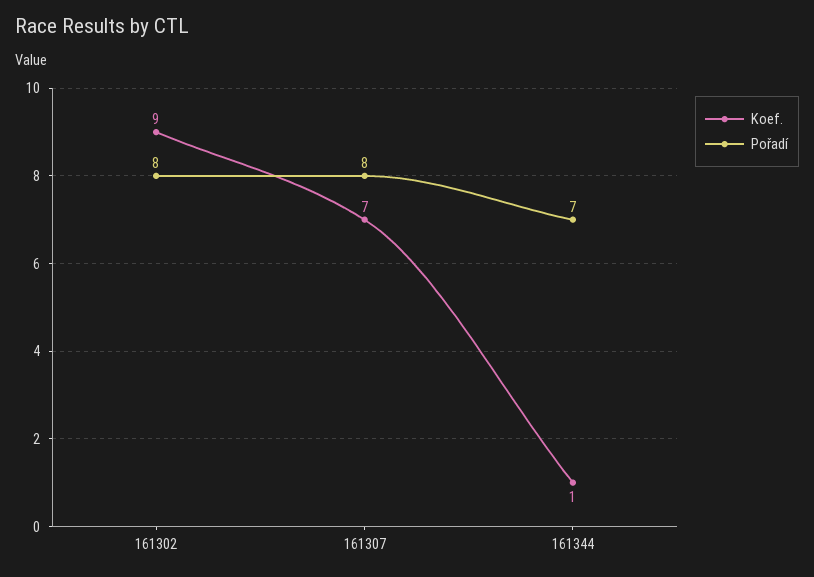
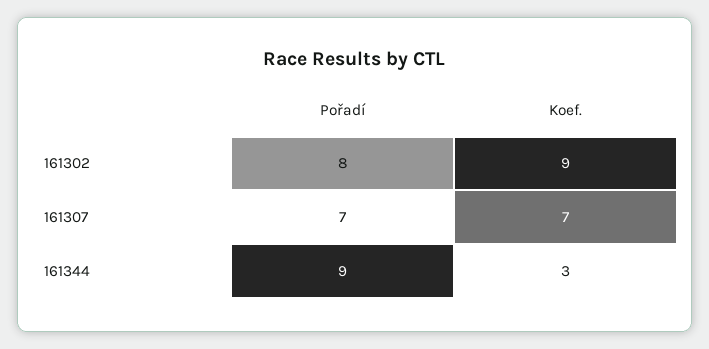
Pořadí, 161307: 8 -> 7
Koef., 161344: 1 -> 3
Pořadí, 161344: 7 -> 9

